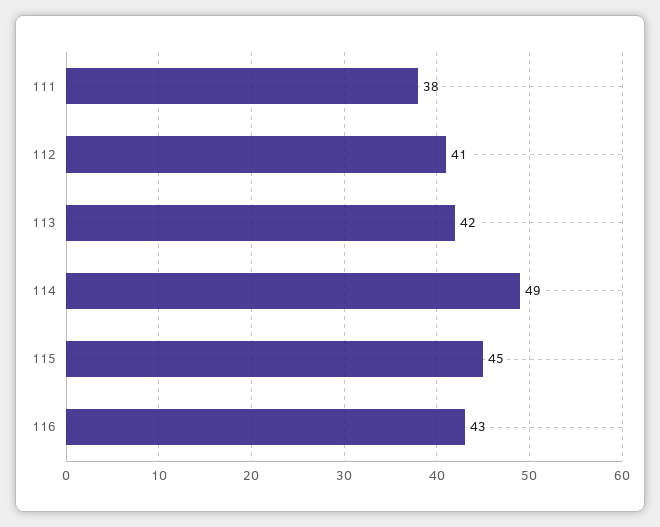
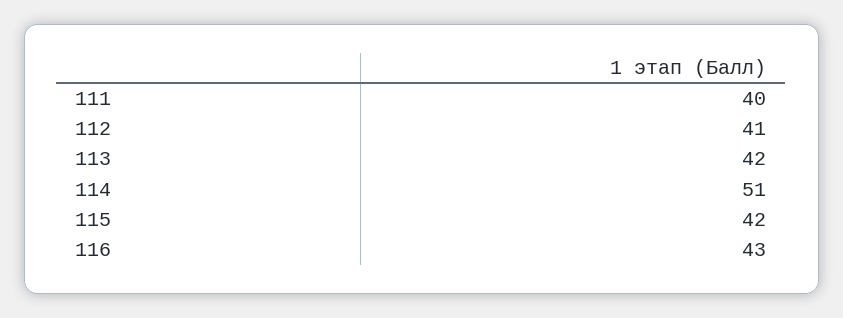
111: 38 -> 40
114: 49 -> 51
115: 45 -> 42

